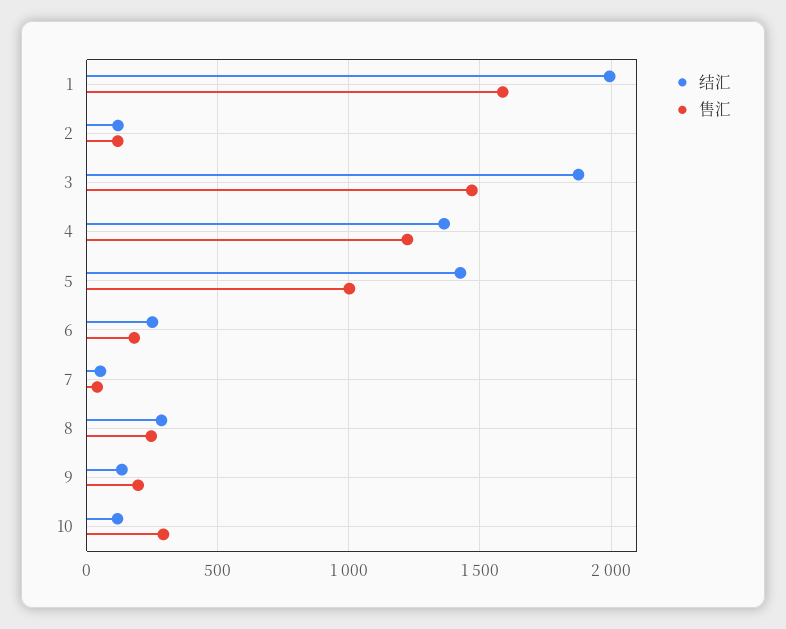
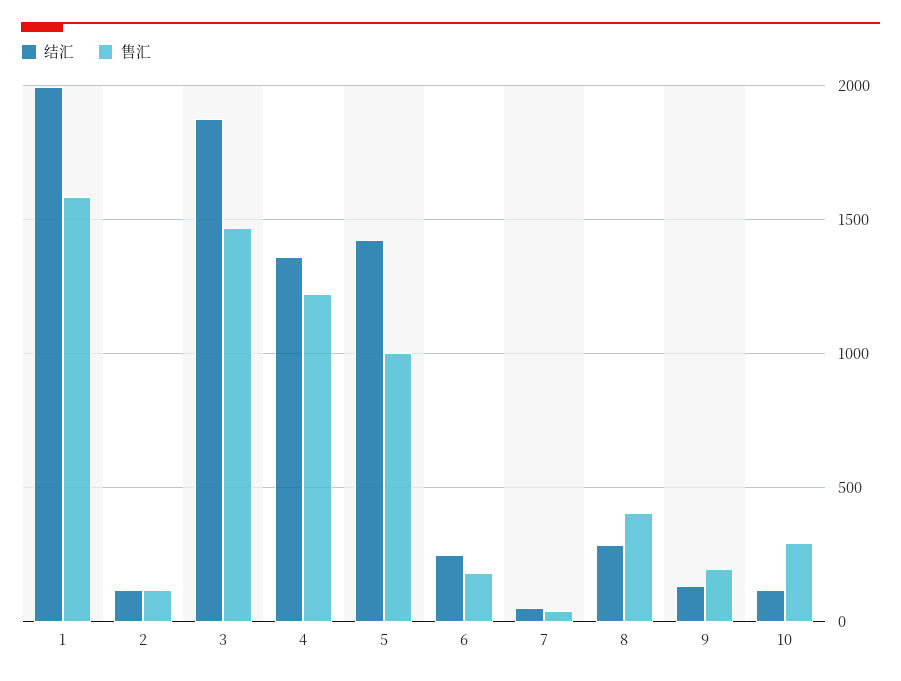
售汇, 8: 250 -> 400

